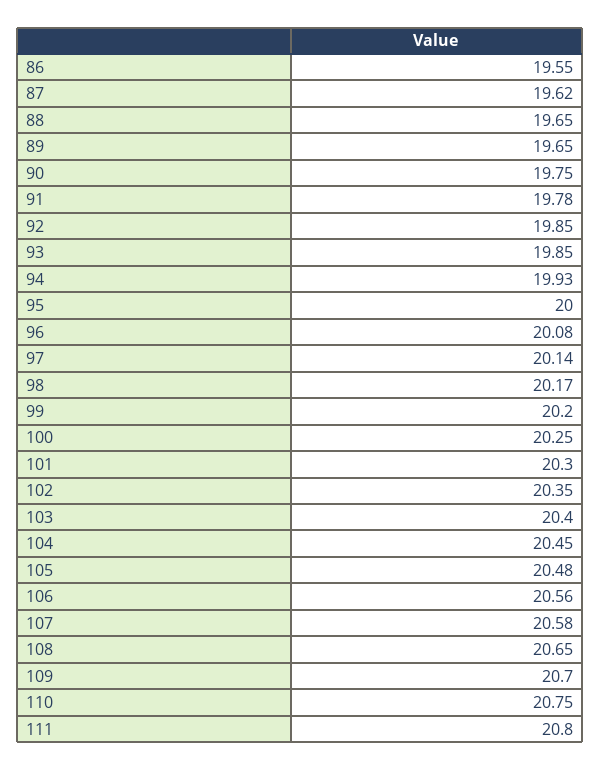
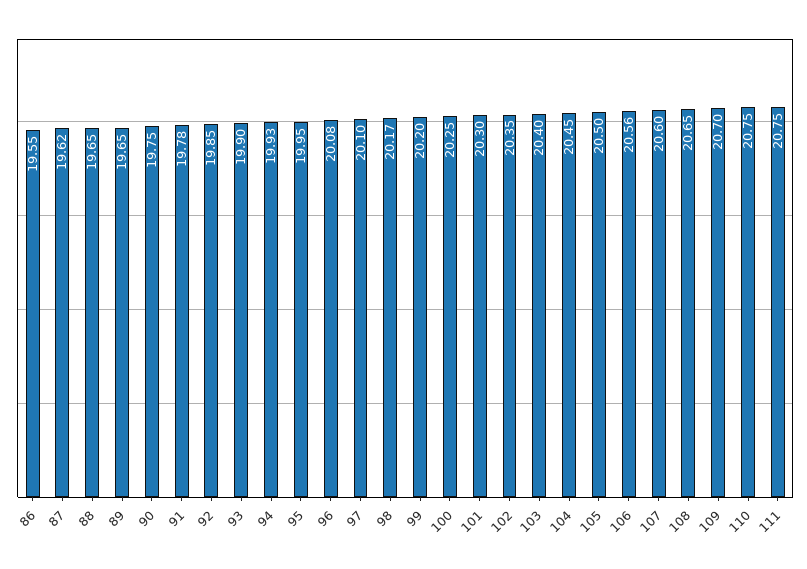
93: 19.85 -> 19.9
95: 20 -> 19.95
97: 20.14 -> 20.1
105: 20.48 -> 20.5
107: 20.58 -> 20.6
111: 20.8 -> 20.75

